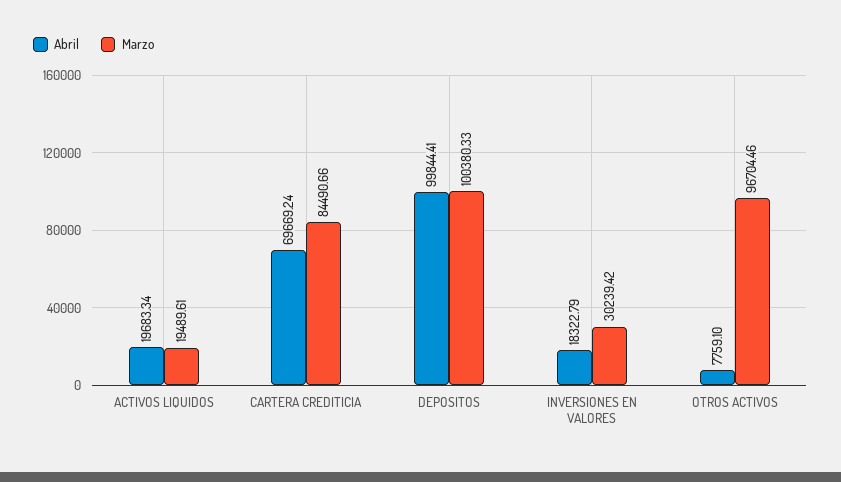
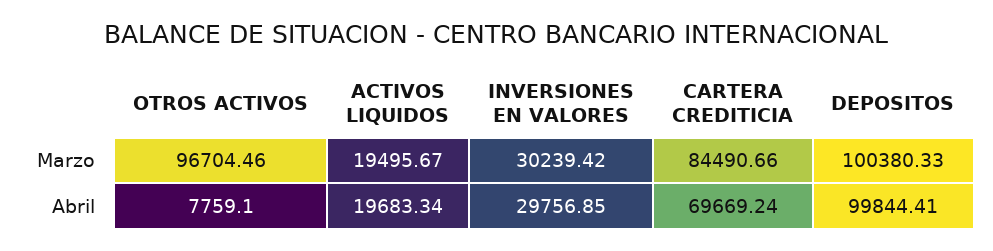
Marzo, ACTIVOS LIQUIDOS: 19489.61 -> 19495.67
Abril, INVERSIONES EN VALORES: 18322.79 -> 29756.85

